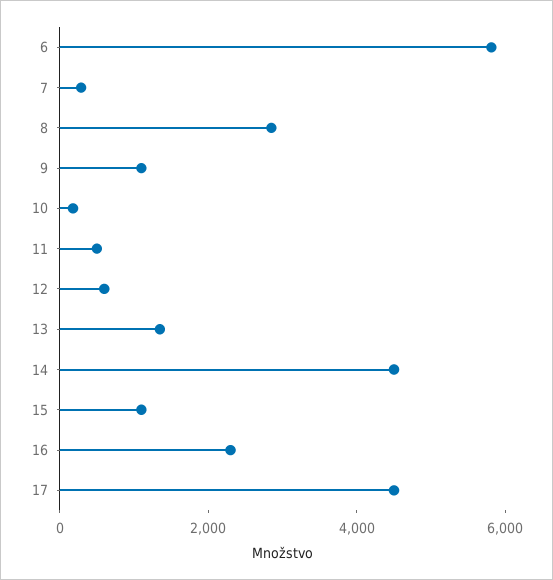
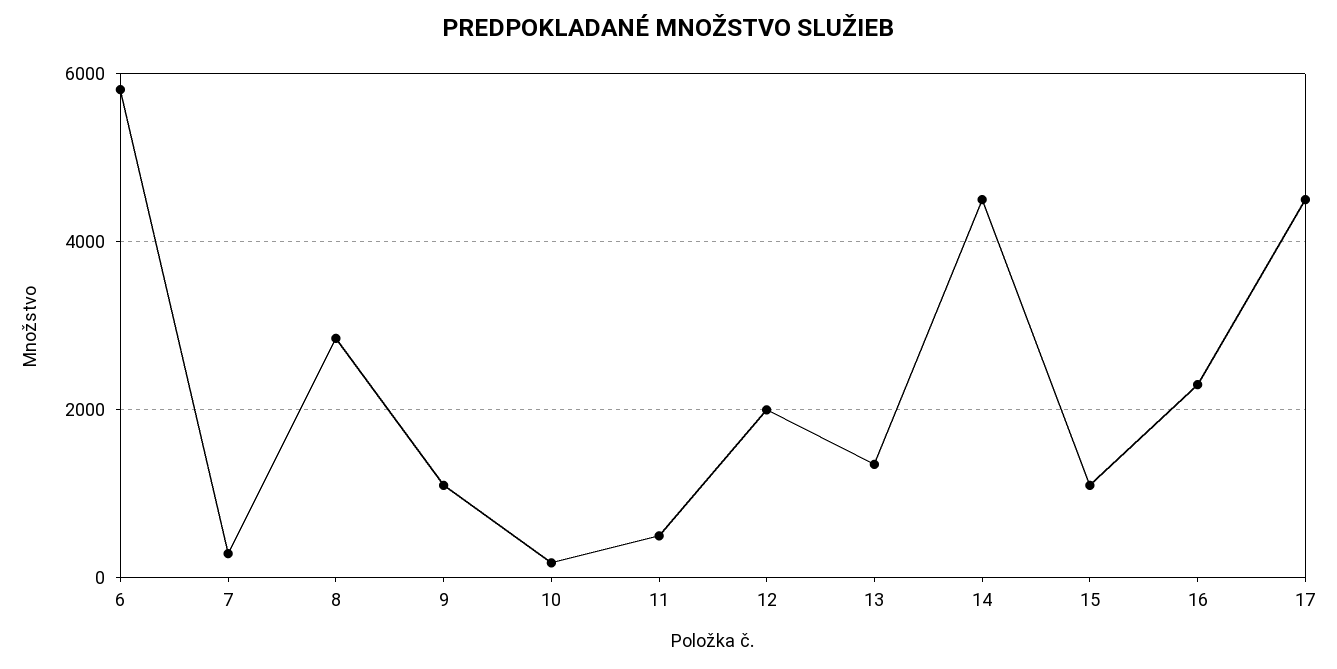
12: 500 -> 2000

